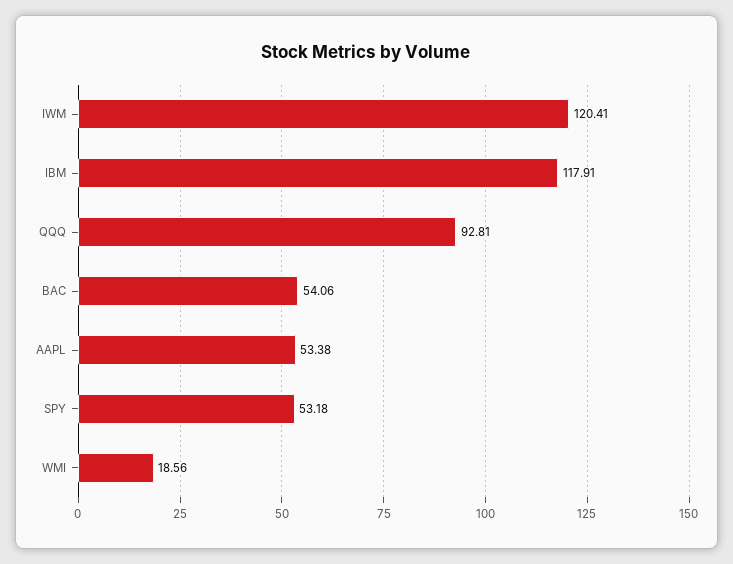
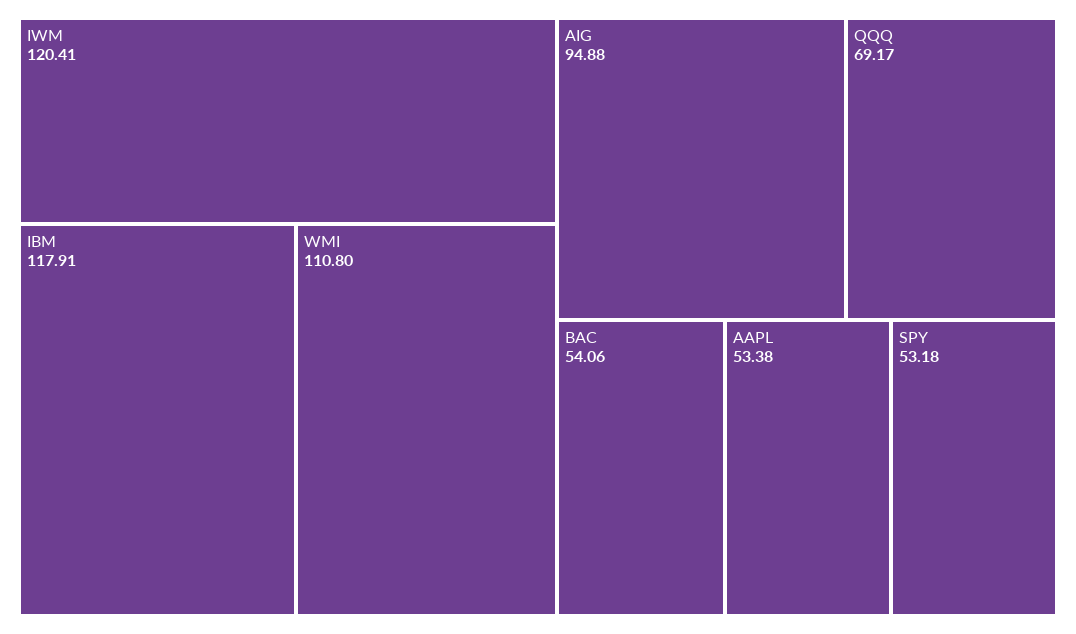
QQQ: 92.81 -> 69.17
WMI: 18.56 -> 110.8
AIG: none -> 94.88

